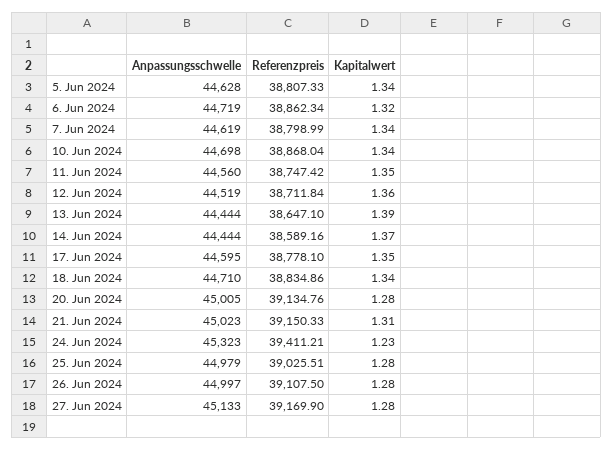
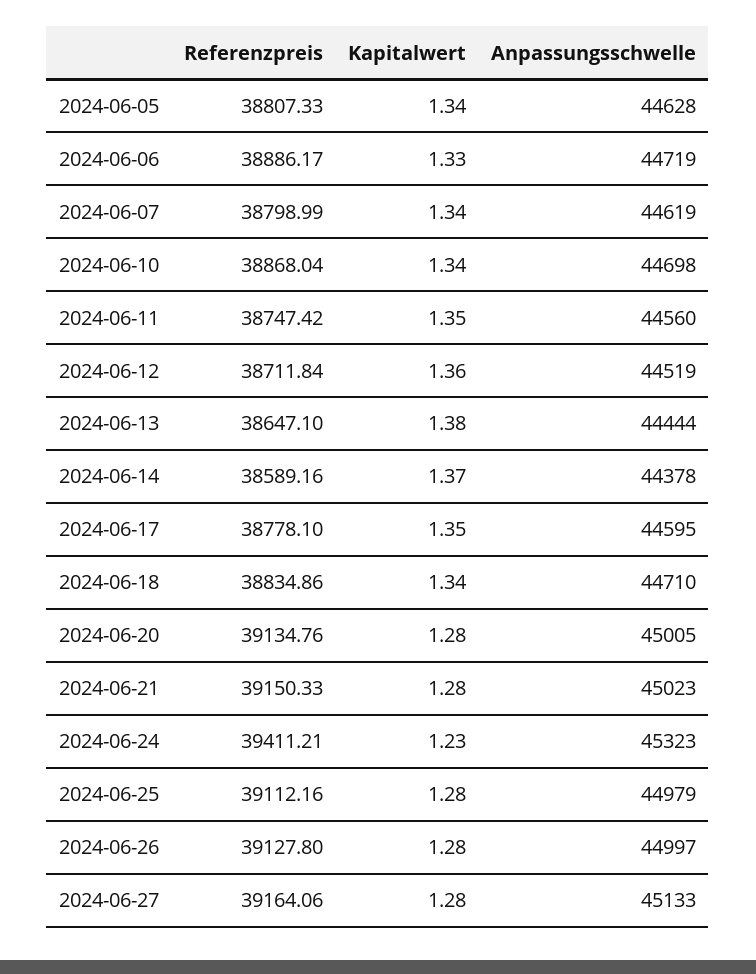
Referenzpreis, 6. Jun 2024: 38862.34 -> 38886.17
Kapitalwert, 6. Jun 2024: 1.32 -> 1.33
Kapitalwert, 13. Jun 2024: 1.39 -> 1.38
Anpassungsschwelle, 14. Jun 2024: 44444 -> 44378
Kapitalwert, 21. Jun 2024: 1.31 -> 1.28
Referenzpreis, 25. Jun 2024: 39025.51 -> 39112.16
Referenzpreis, 26. Jun 2024: 39107.5 -> 39127.8
Referenzpreis, 27. Jun 2024: 39169.9 -> 39164.06

